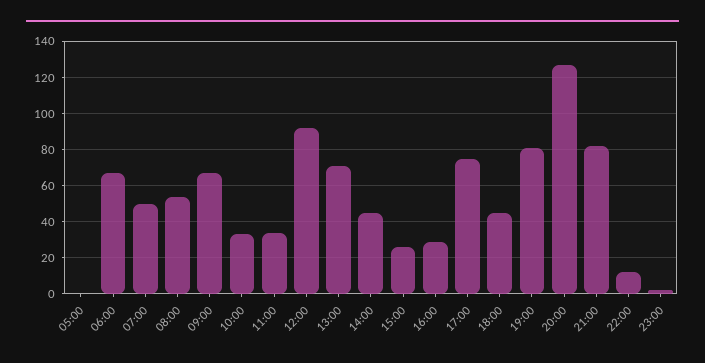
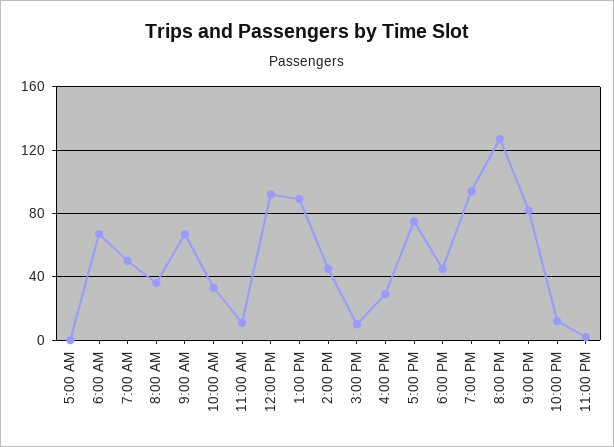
08:00: 55 -> 35
11:00: 35 -> 10
13:00: 70 -> 90
15:00: 25 -> 10
19:00: 80 -> 95

